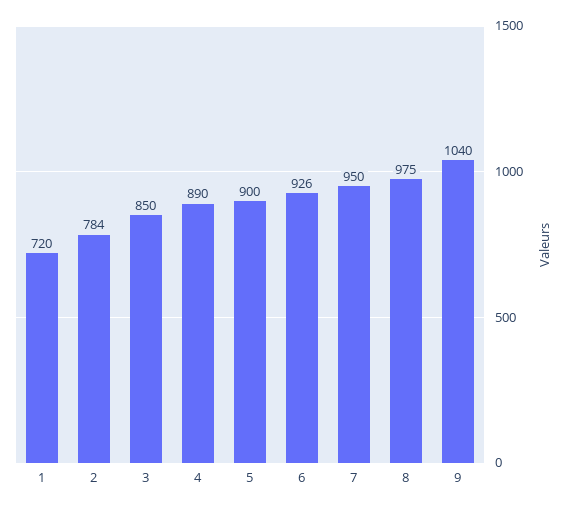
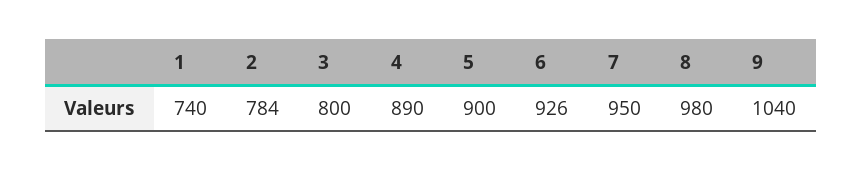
1: 720 -> 740
3: 850 -> 800
8: 975 -> 980

